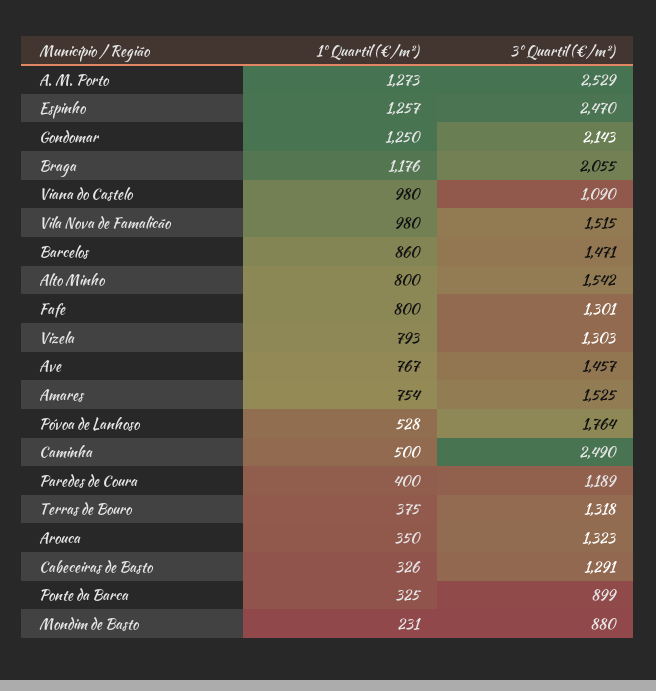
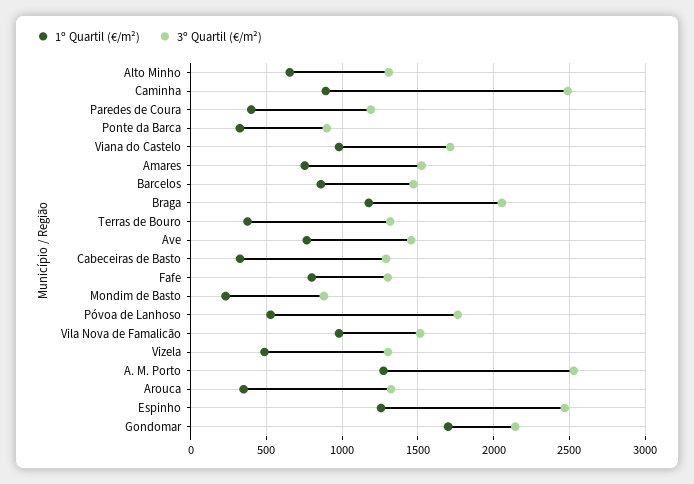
1º Quartil (€/m²), Gondomar: 1250 -> 1700
3º Quartil (€/m²), Viana do Castelo: 1090 -> 1700
1º Quartil (€/m²), Alto Minho: 800 -> 650
3º Quartil (€/m²), Alto Minho: 1542 -> 1300
1º Quartil (€/m²), Vizela: 793 -> 500
1º Quartil (€/m²), Caminha: 500 -> 900

